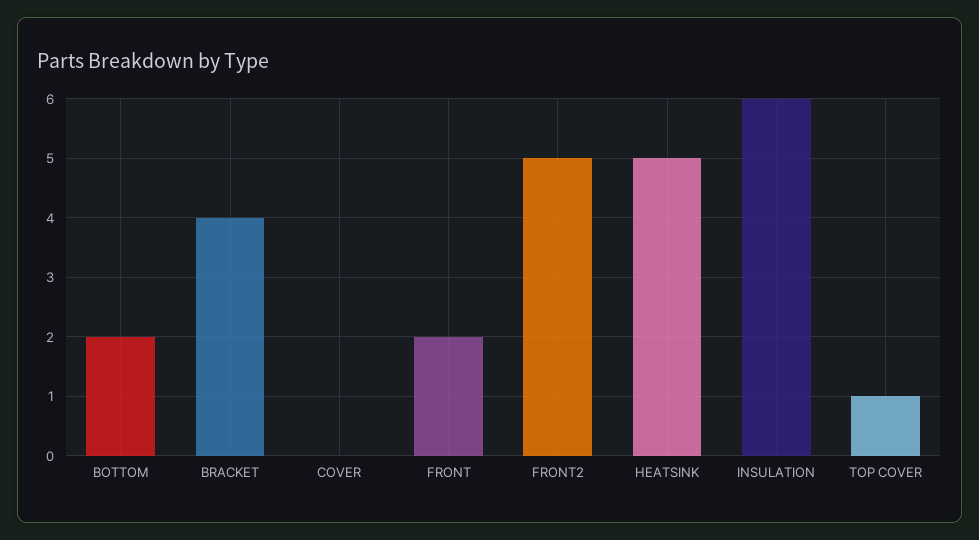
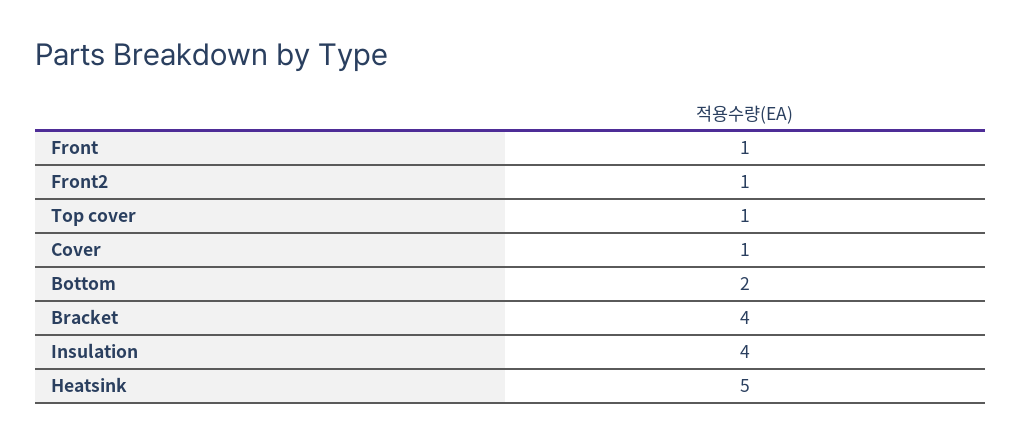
COVER: 0 -> 1
FRONT: 2 -> 1
FRONT2: 5 -> 1
INSULATION: 6 -> 4

